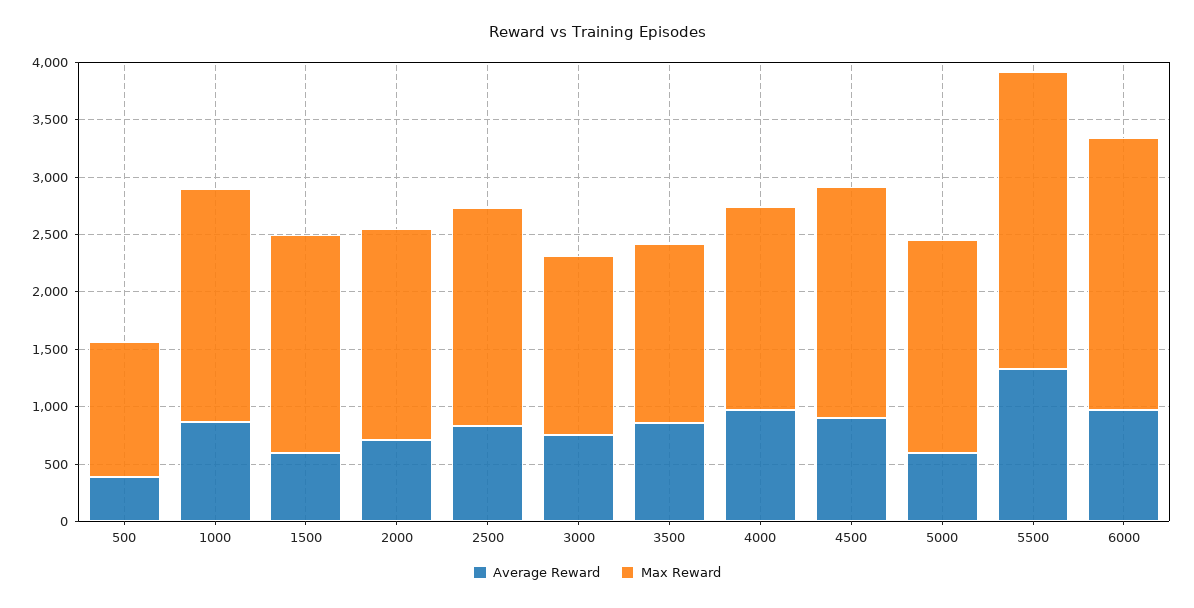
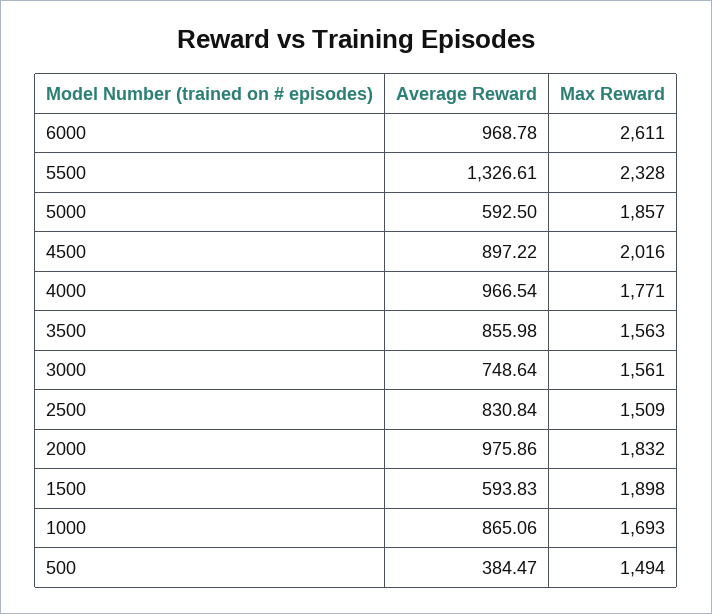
Max Reward, 500: 1200 -> 1494
Max Reward, 1000: 2000 -> 1693
Average Reward, 2000: 700 -> 975.86
Max Reward, 2500: 1900 -> 1509
Max Reward, 5500: 2600 -> 2328
Max Reward, 6000: 2400 -> 2611

